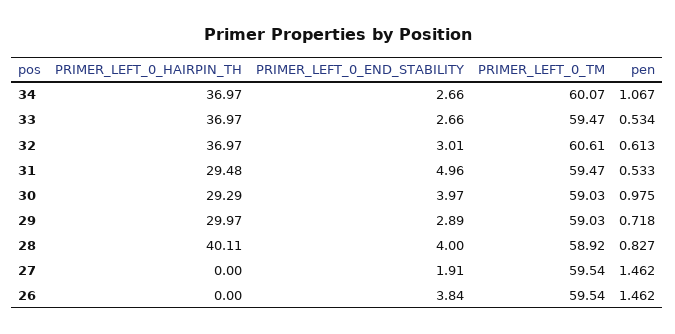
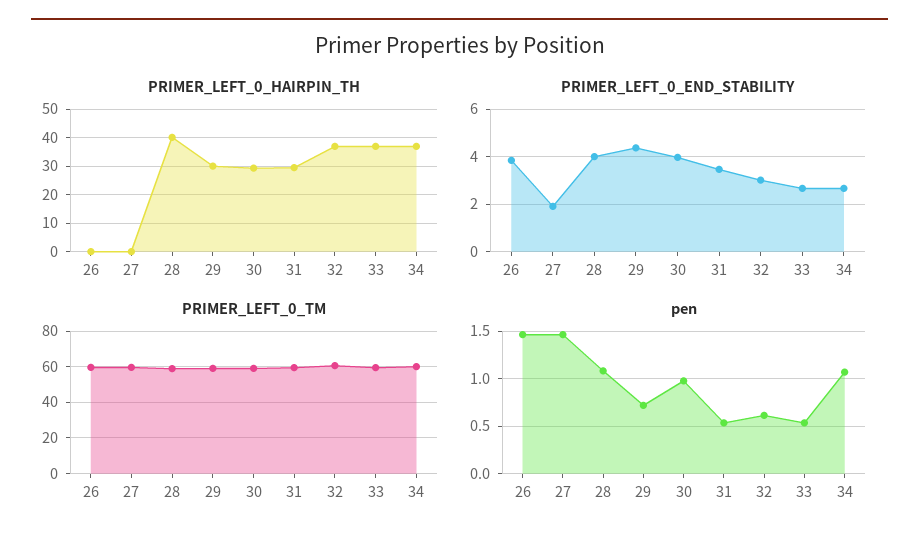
PRIMER_LEFT_0_END_STABILITY, 31: 4.96 -> 3.5
PRIMER_LEFT_0_END_STABILITY, 29: 2.89 -> 4.5
pen, 28: 0.827 -> 1.1

